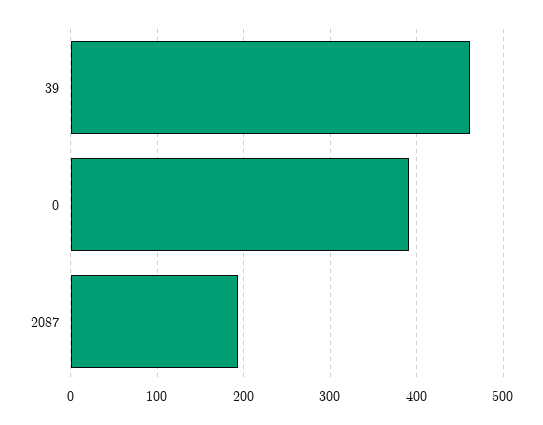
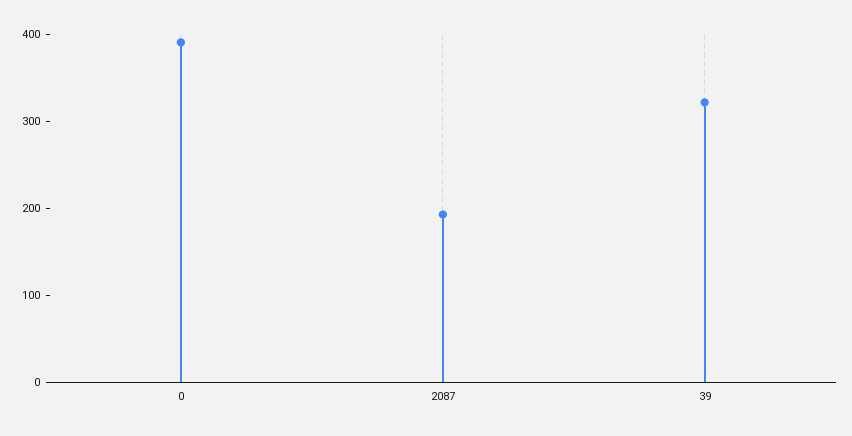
39: 460 -> 320

